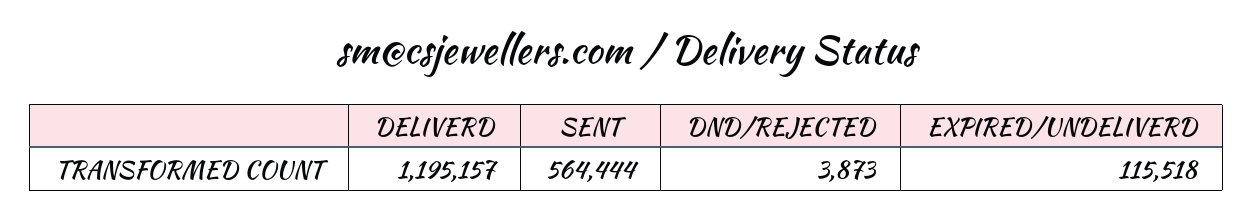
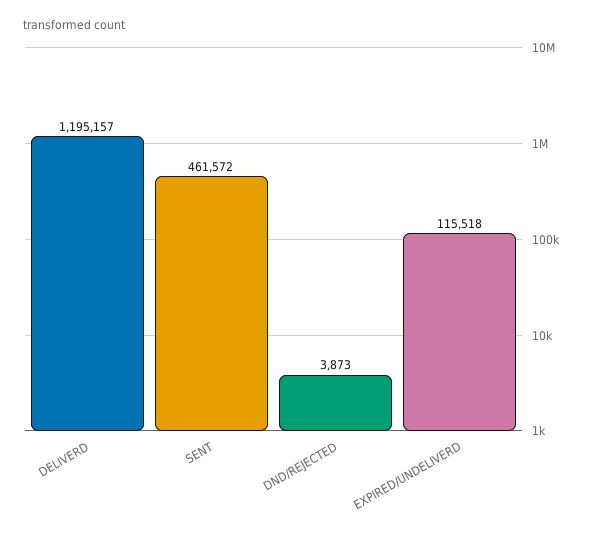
SENT: 564444 -> 461572

